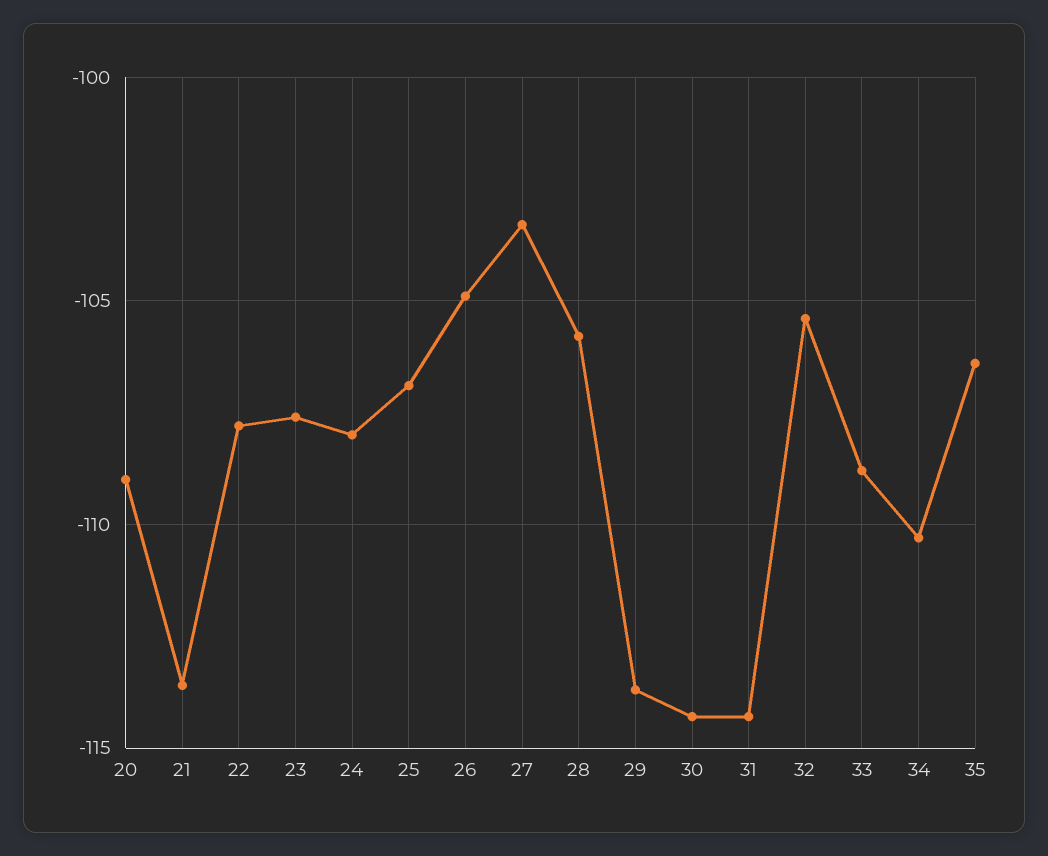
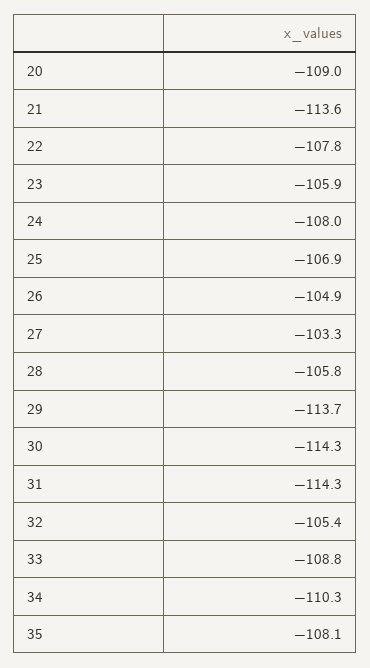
23: -107.5 -> -105.9
35: -106.5 -> -108.1

